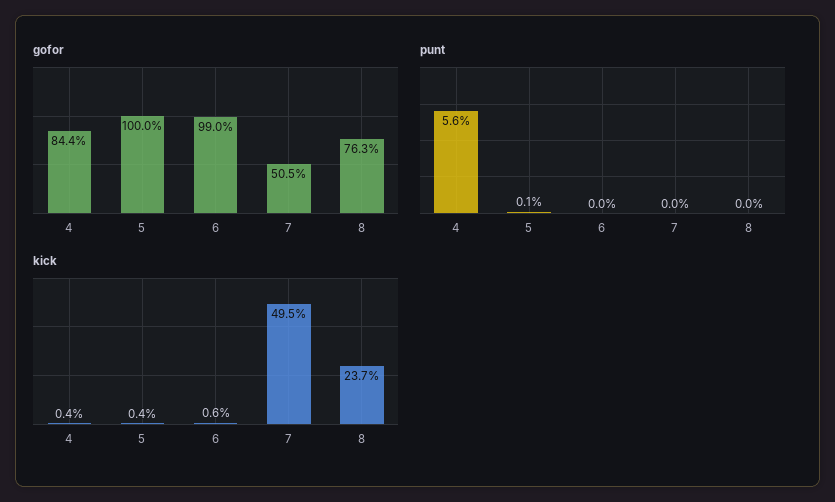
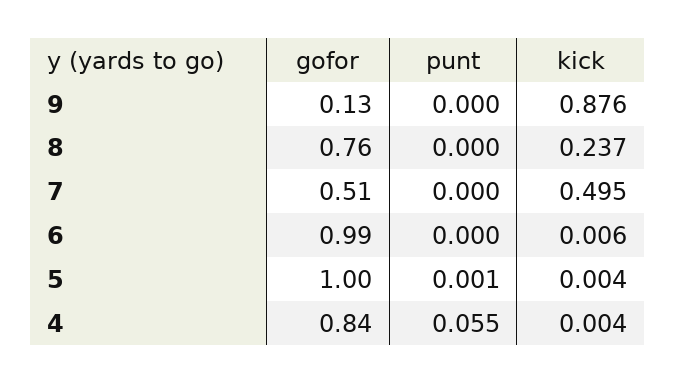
punt, 4: 0.056 -> 0.055
gofor, 9: none -> 0.13
punt, 9: none -> 0
kick, 9: none -> 0.876

